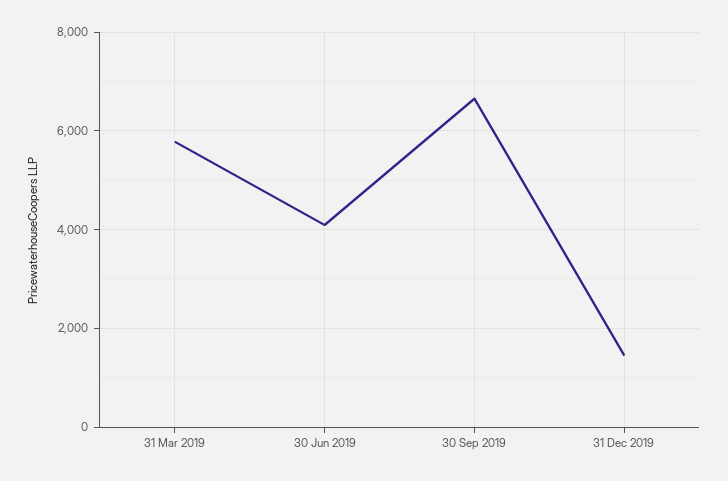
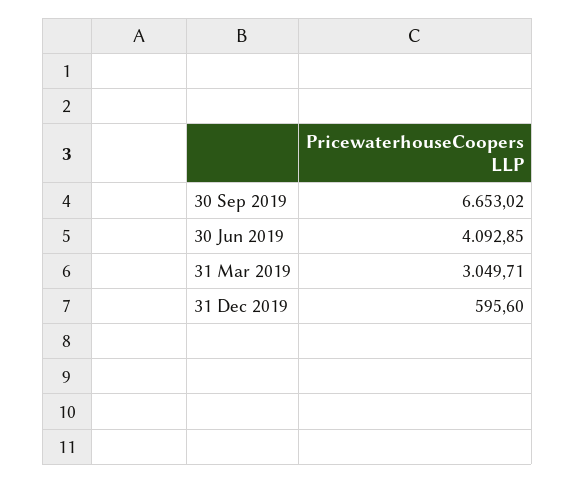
31 Mar 2019: 5800 -> 3049.71
31 Dec 2019: 1400 -> 595.6

